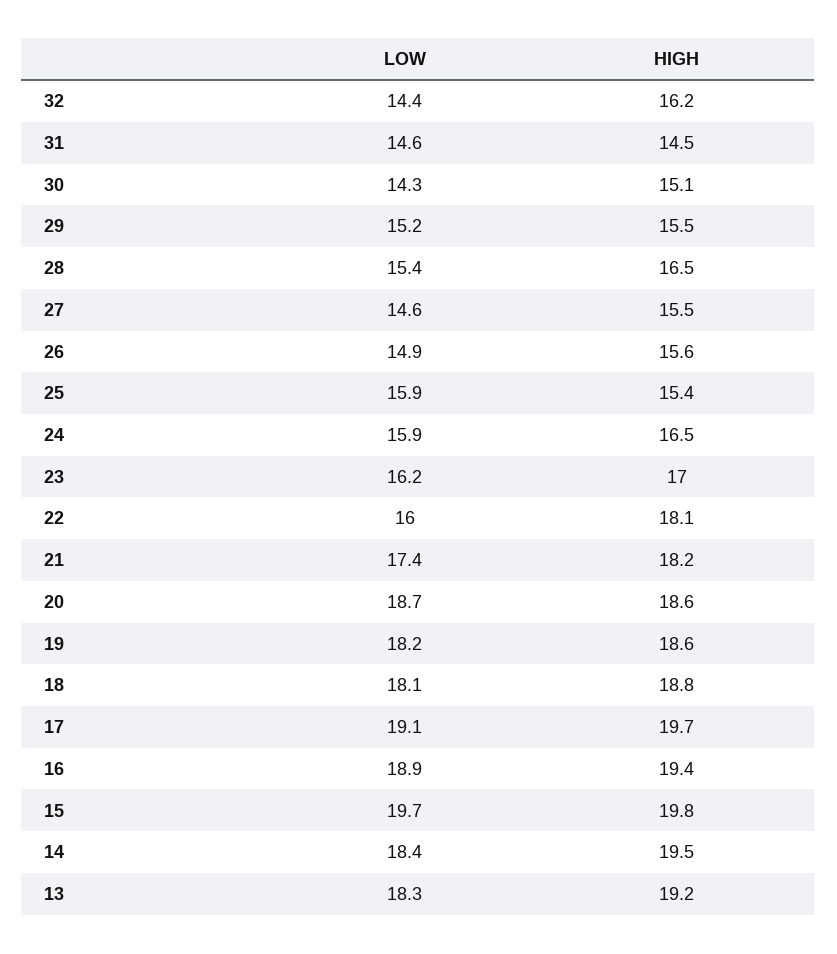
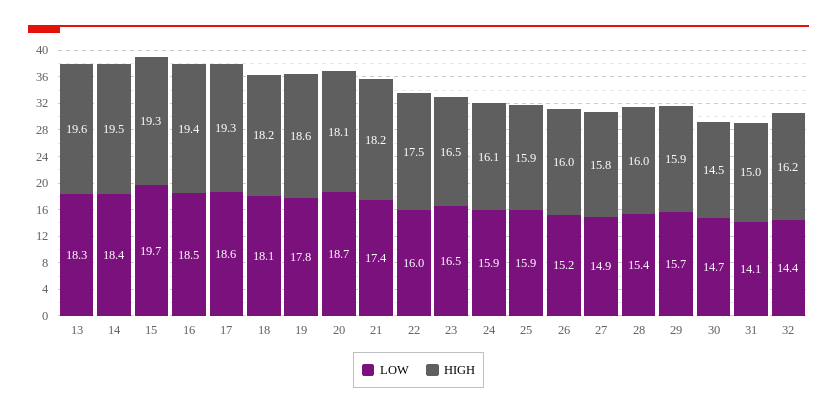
LOW, 31: 14.6 -> 14.1
HIGH, 31: 14.5 -> 15
LOW, 30: 14.3 -> 14.7
HIGH, 30: 15.1 -> 14.5
LOW, 29: 15.2 -> 15.7
HIGH, 29: 15.5 -> 15.9
HIGH, 28: 16.5 -> 16
LOW, 27: 14.6 -> 14.9
HIGH, 27: 15.5 -> 15.8
LOW, 26: 14.9 -> 15.2
HIGH, 26: 15.6 -> 16
HIGH, 25: 15.4 -> 15.9
HIGH, 24: 16.5 -> 16.1
LOW, 23: 16.2 -> 16.5
HIGH, 23: 17 -> 16.5
HIGH, 22: 18.1 -> 17.5
HIGH, 20: 18.6 -> 18.1
LOW, 19: 18.2 -> 17.8
HIGH, 18: 18.8 -> 18.2
LOW, 17: 19.1 -> 18.6
HIGH, 17: 19.7 -> 19.3
LOW, 16: 18.9 -> 18.5
HIGH, 15: 19.8 -> 19.3
HIGH, 13: 19.2 -> 19.6

